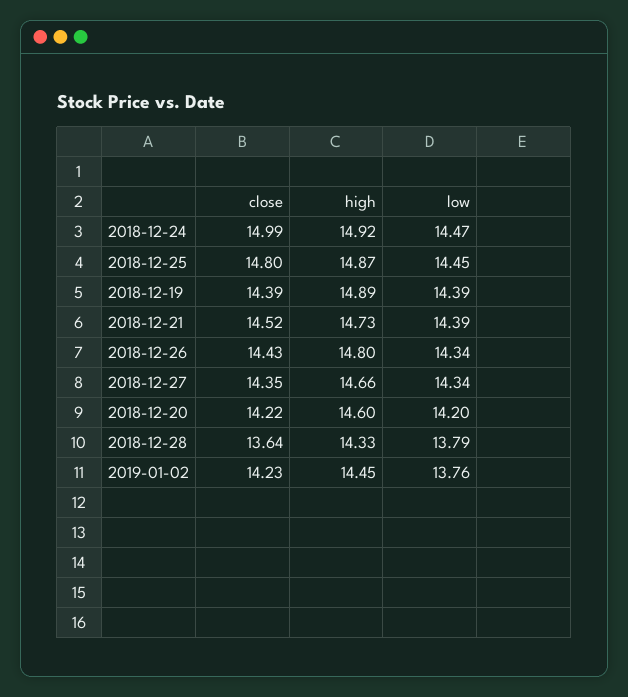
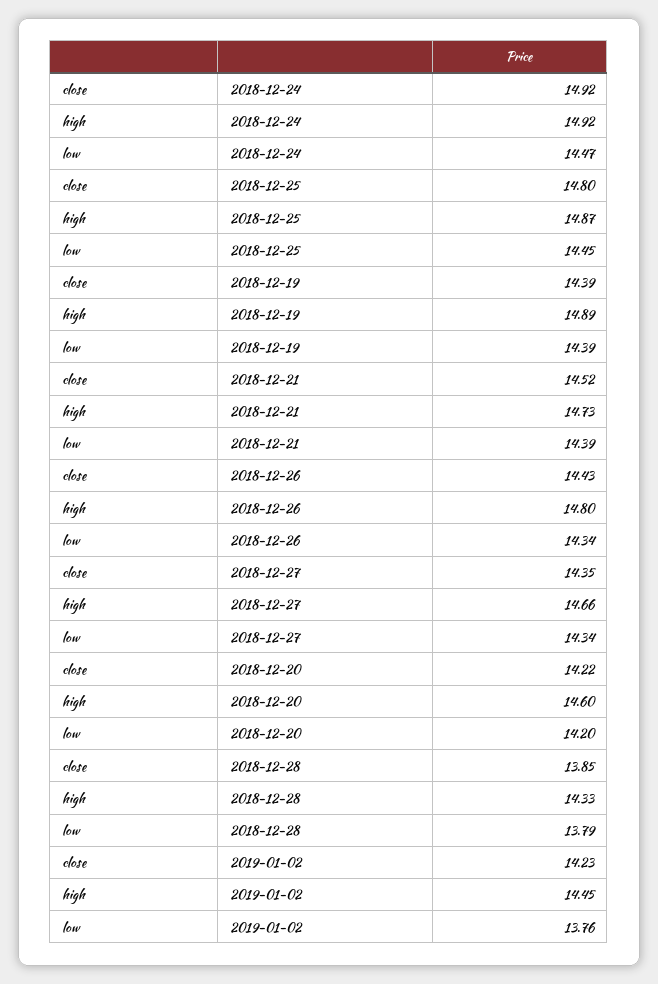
close, 2018-12-24: 14.99 -> 14.92
close, 2018-12-28: 13.64 -> 13.85

